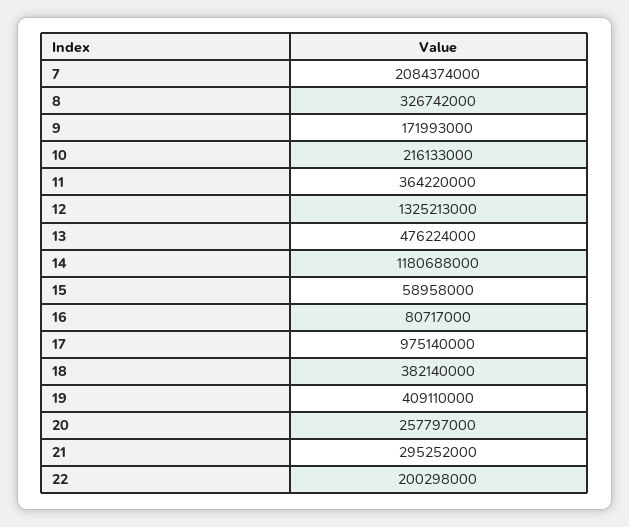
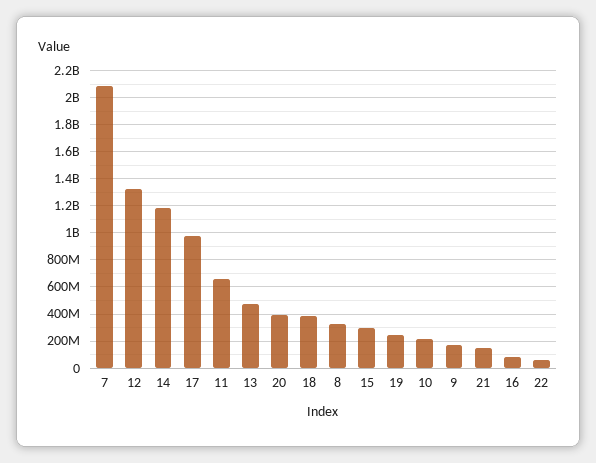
11: 364220000 -> 650000000
15: 58958000 -> 300000000
19: 409110000 -> 250000000
20: 257797000 -> 400000000
21: 295252000 -> 150000000
22: 200298000 -> 50000000

